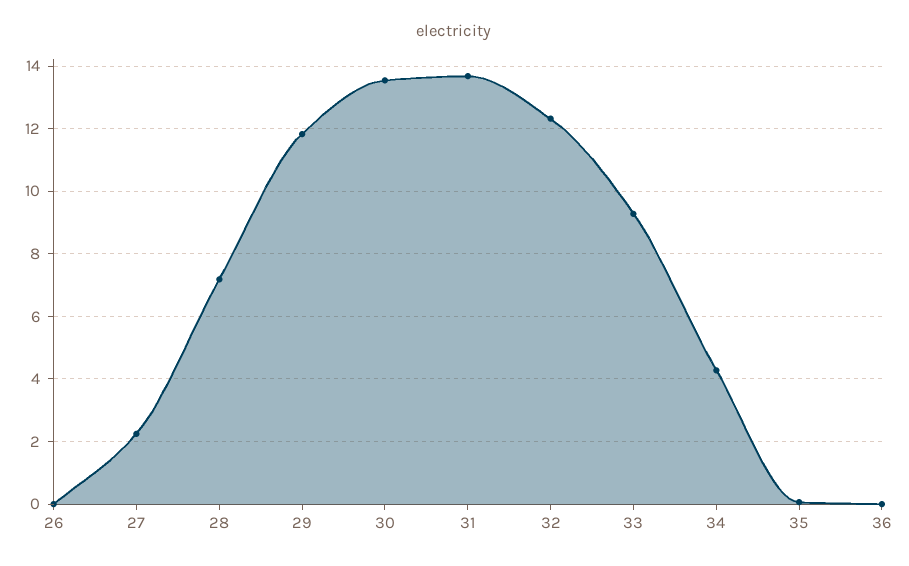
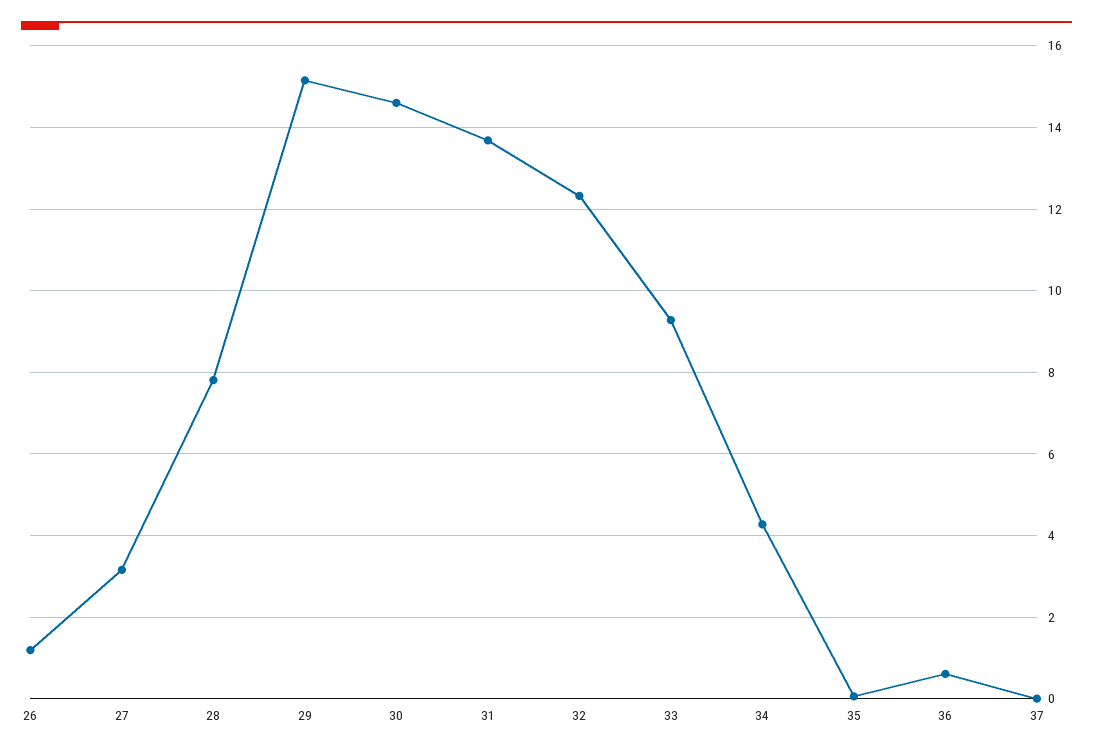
26: 0 -> 1.2
27: 2.2 -> 3.2
28: 7.2 -> 7.8
29: 11.8 -> 15.2
30: 13.6 -> 14.6
36: 0 -> 0.6
37: none -> 0

